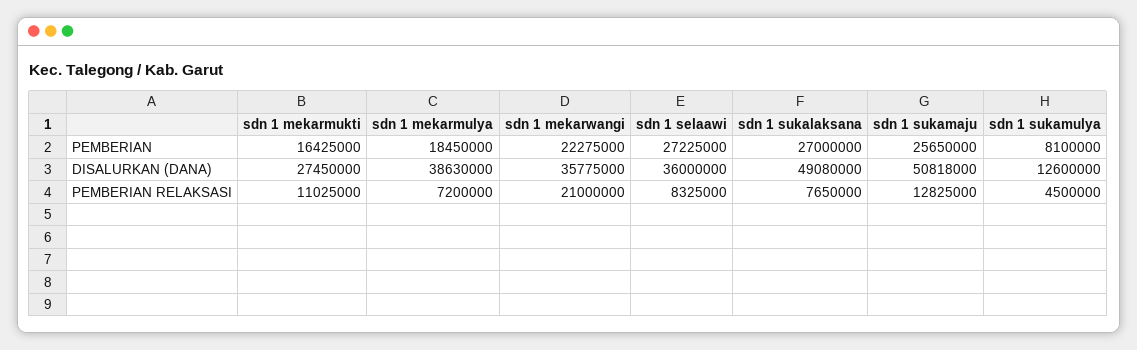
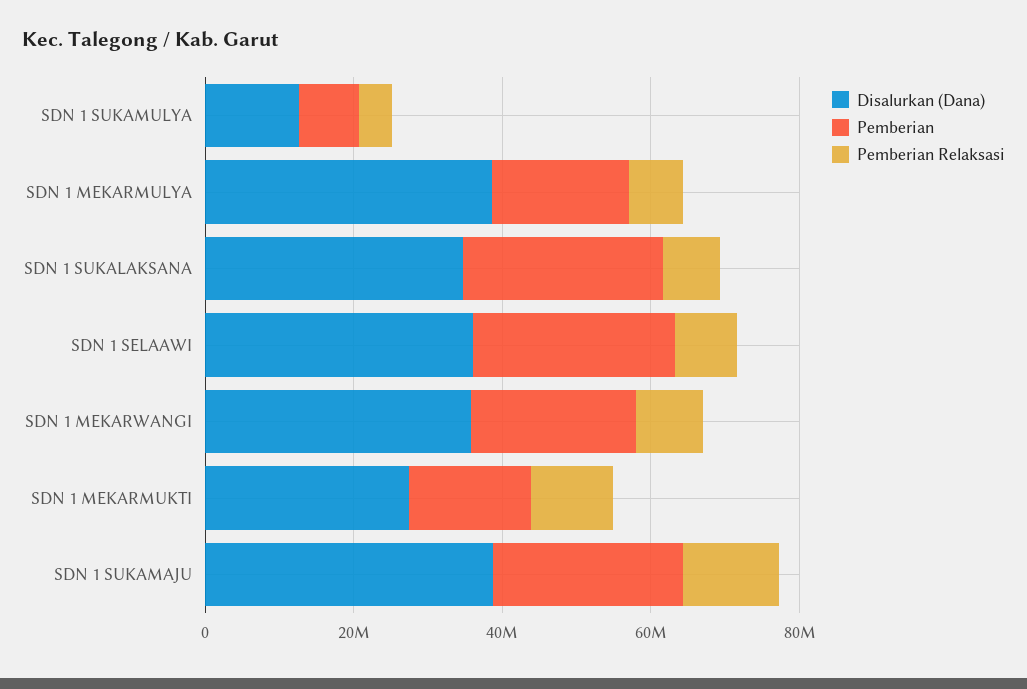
DISALURKAN (DANA), sdn 1 sukalaksana: 49080000 -> 35000000
DISALURKAN (DANA), sdn 1 sukamaju: 50818000 -> 40000000
PEMBERIAN RELAKSASI, sdn 1 mekarwangi: 21000000 -> 10000000

